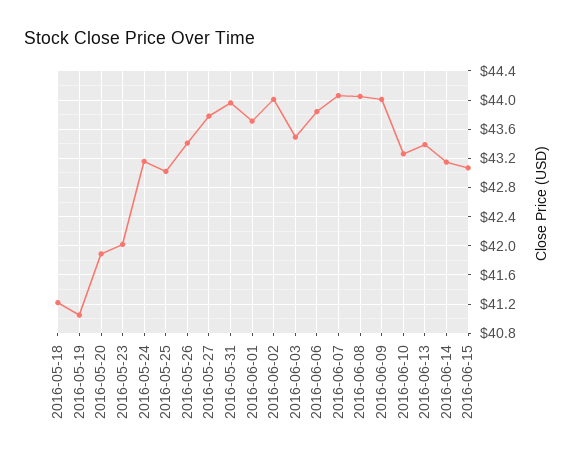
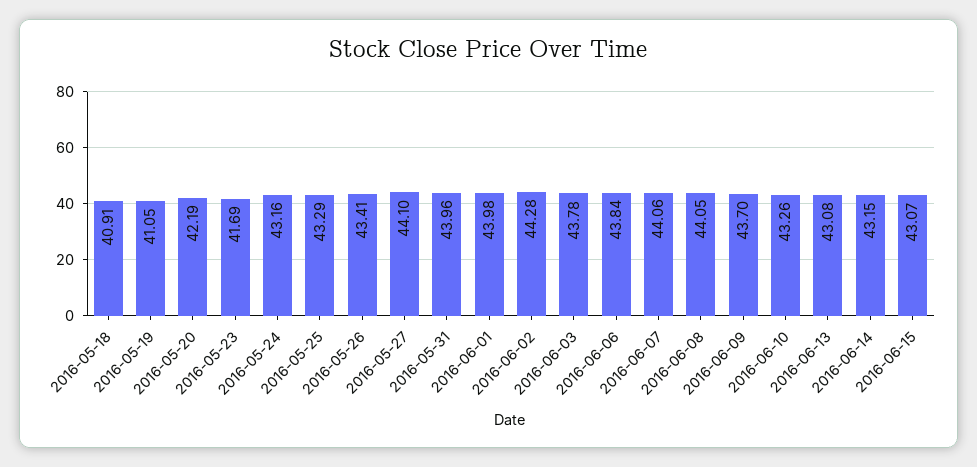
2016-05-18: 41.2 -> 40.91
2016-05-20: 41.9 -> 42.19
2016-05-23: 42 -> 41.69
2016-05-25: 43 -> 43.29
2016-05-27: 43.8 -> 44.1
2016-06-01: 43.7 -> 43.98
2016-06-02: 44 -> 44.28
2016-06-03: 43.5 -> 43.78
2016-06-09: 44 -> 43.7
2016-06-13: 43.4 -> 43.08

